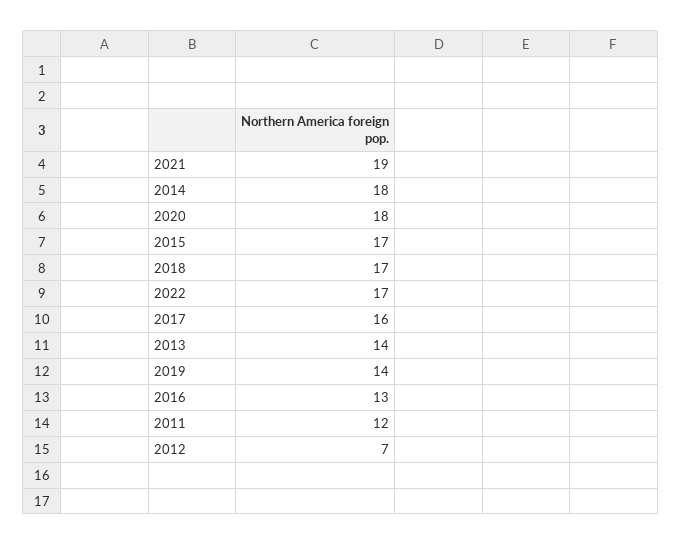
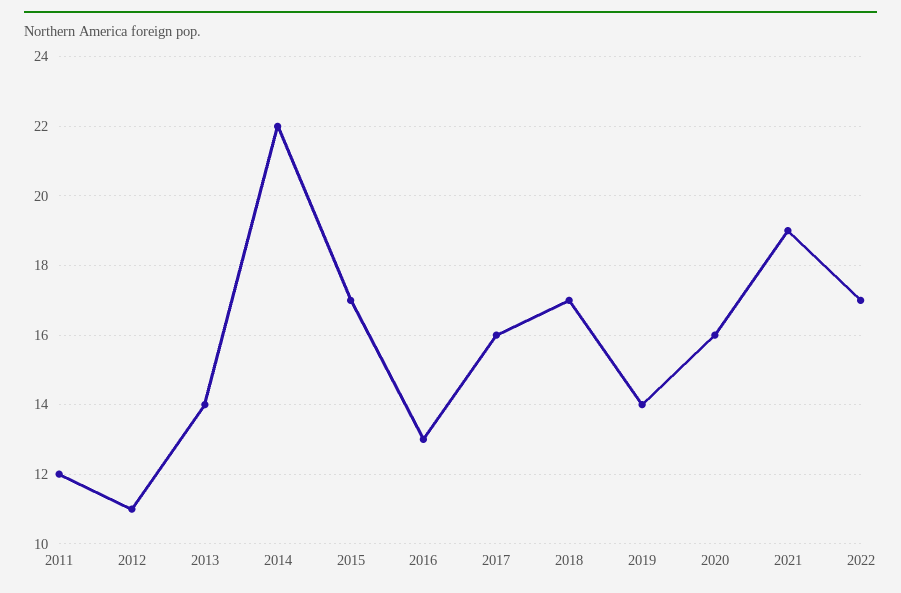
2014: 18 -> 22
2020: 18 -> 16
2012: 7 -> 11

